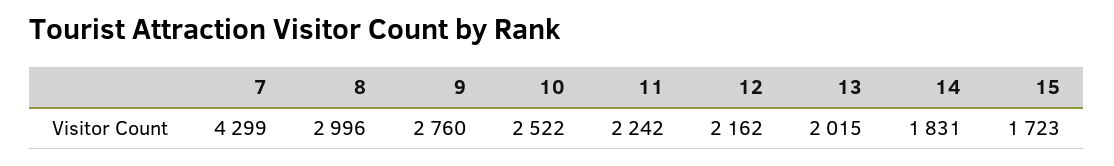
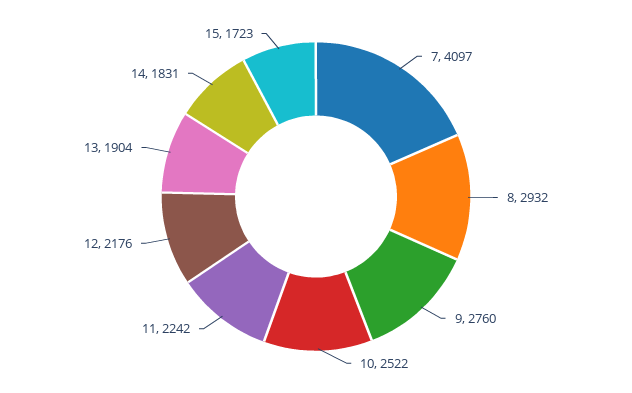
7: 4299 -> 4097
8: 2996 -> 2932
12: 2162 -> 2176
13: 2015 -> 1904

